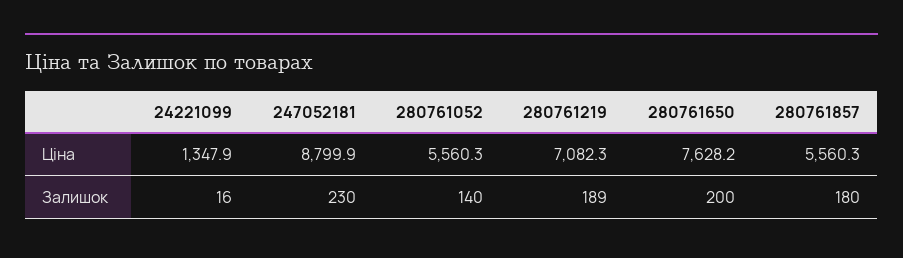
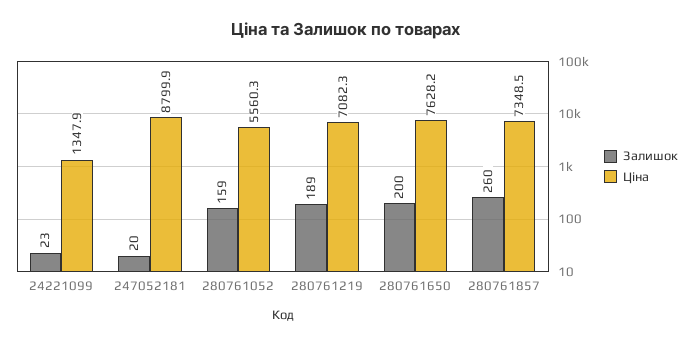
Ціна, 280761857: 5560.3 -> 7348.5
Залишок, 24221099: 16 -> 23
Залишок, 247052181: 230 -> 20
Залишок, 280761052: 140 -> 159
Залишок, 280761857: 180 -> 260

